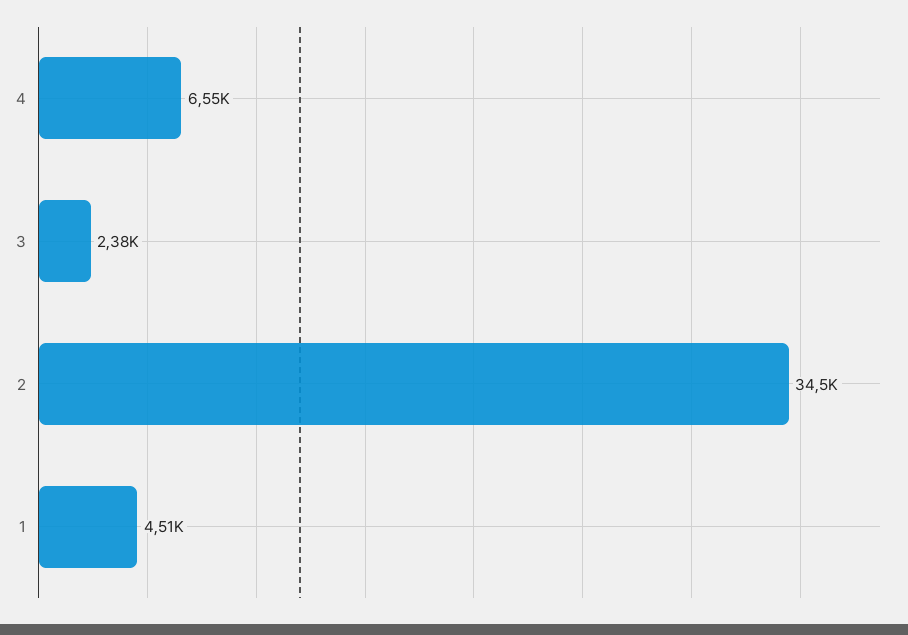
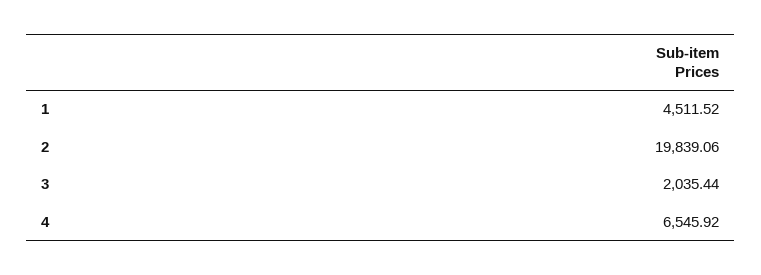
3: 2380 -> 2035.44
2: 34500 -> 19839.06

